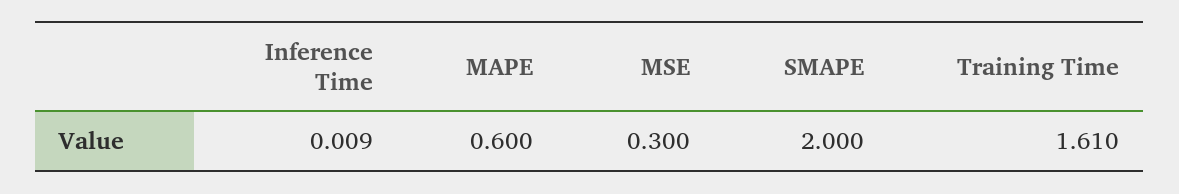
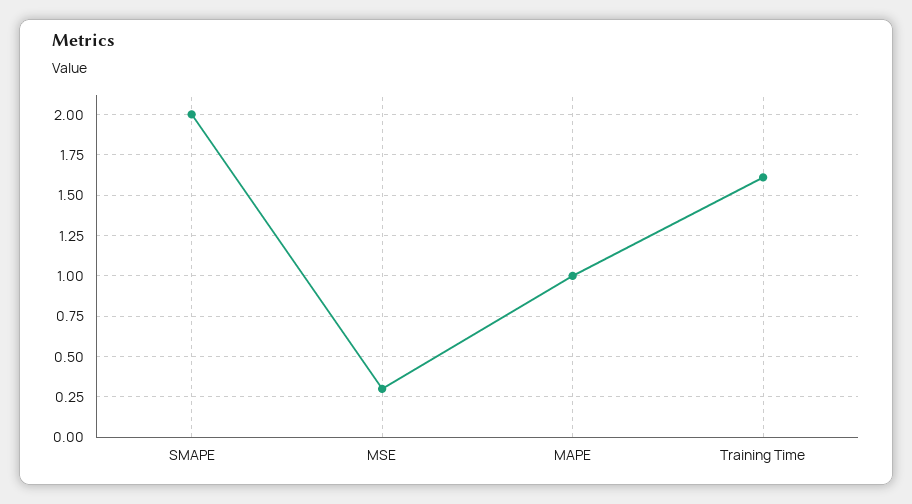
Inference Time: 0.009 -> none
MAPE: 0.6 -> 1

